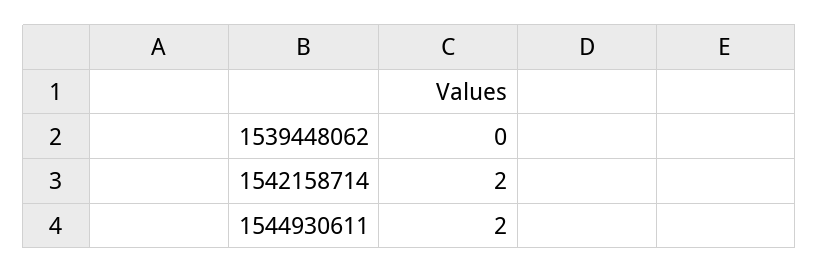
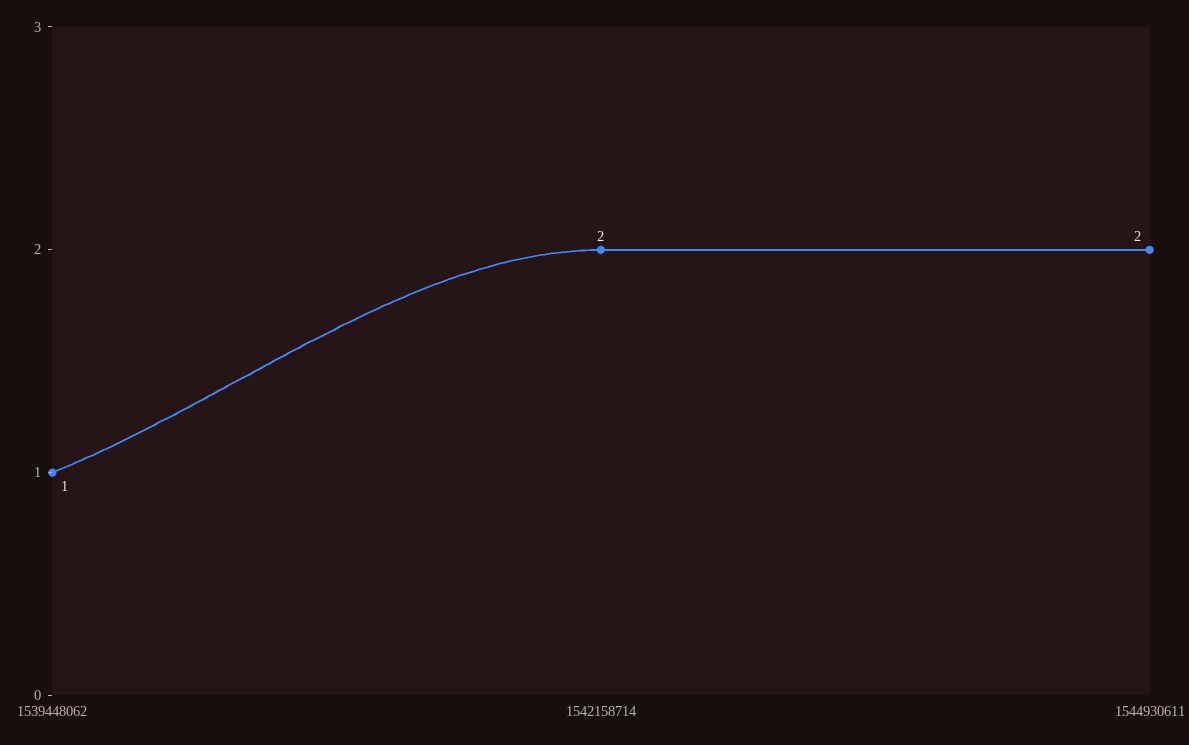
1539448062: 0 -> 1

